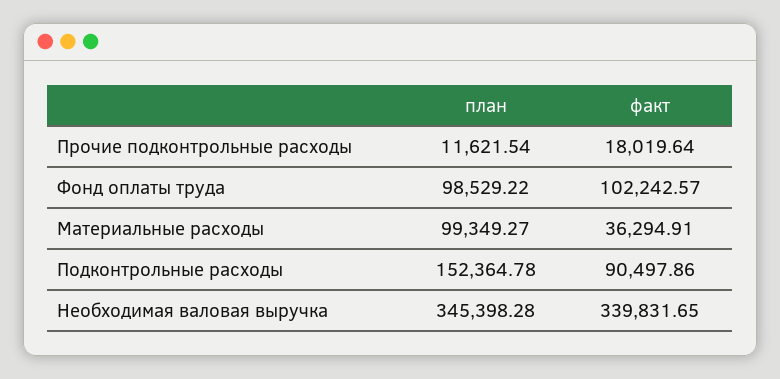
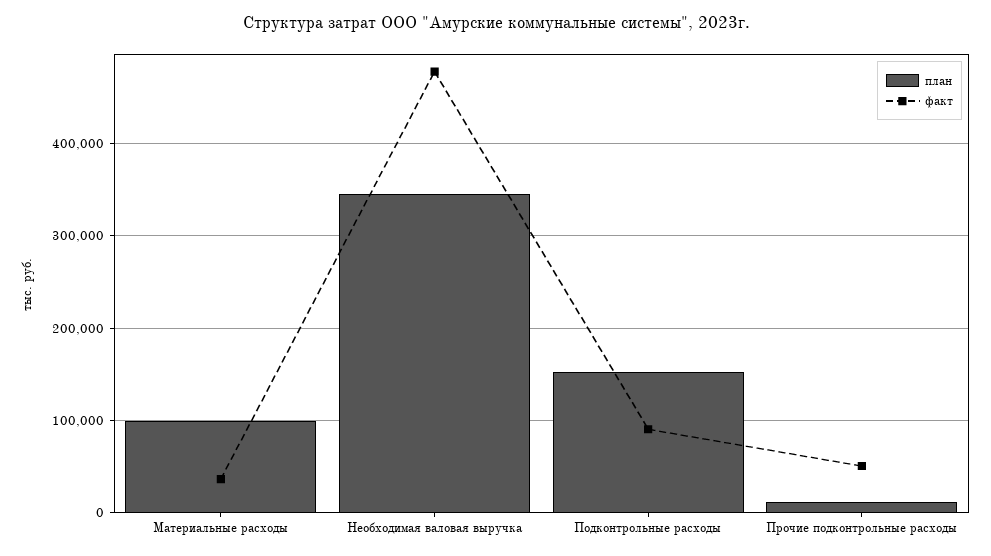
факт, Прочие подконтрольные расходы: 18019.64 -> 50000
план, Фонд оплаты труда: 98529.22 -> none
факт, Фонд оплаты труда: 102242.57 -> none
факт, Необходимая валовая выручка: 339831.65 -> 480000

